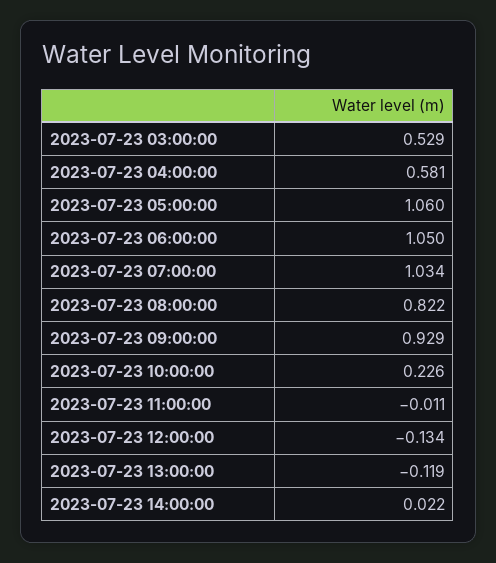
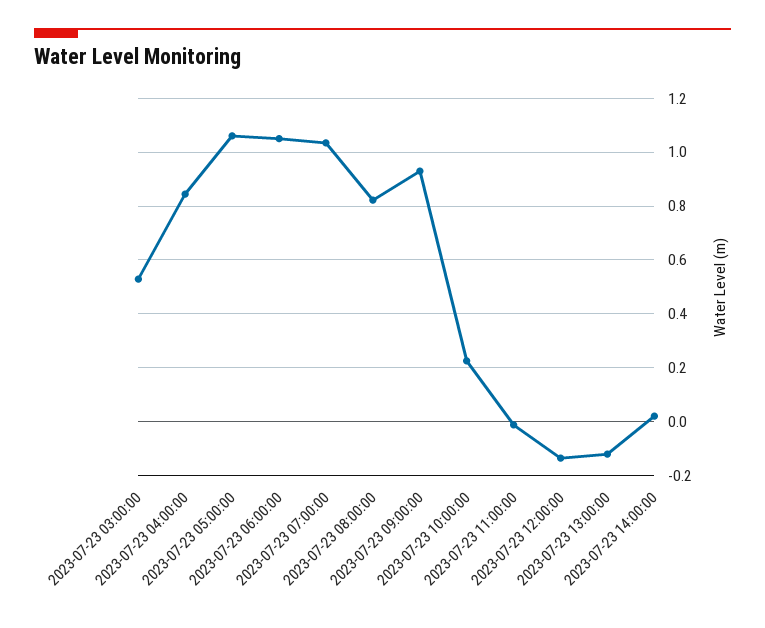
2023-07-23 04:00:00: 0.581 -> 0.85

